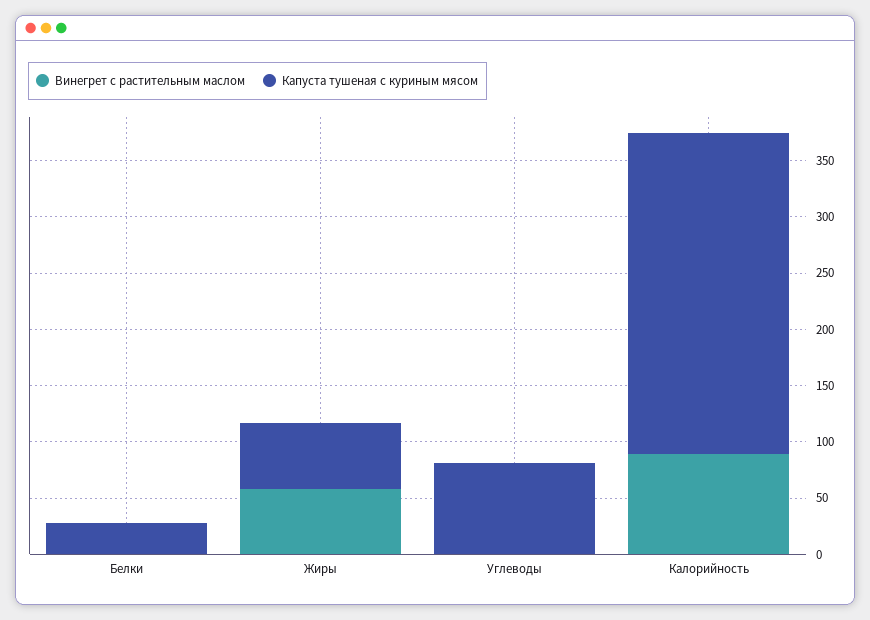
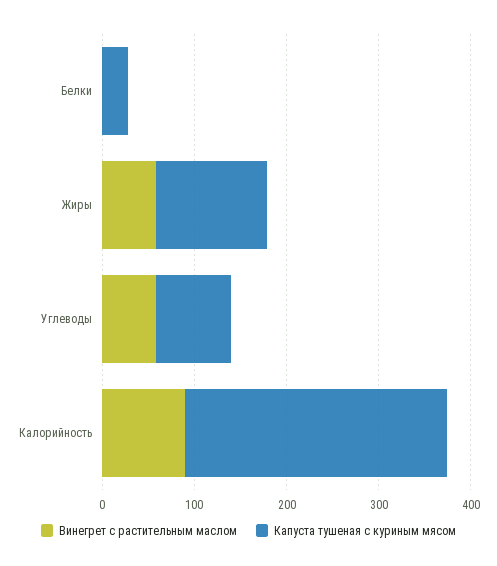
Капуста тушеная с куриным мясом, Жиры: 60 -> 120
Винегрет с растительным маслом, Углеводы: 0 -> 60

